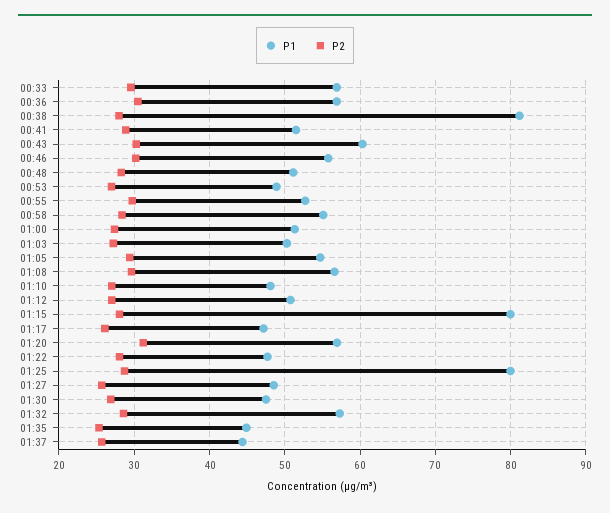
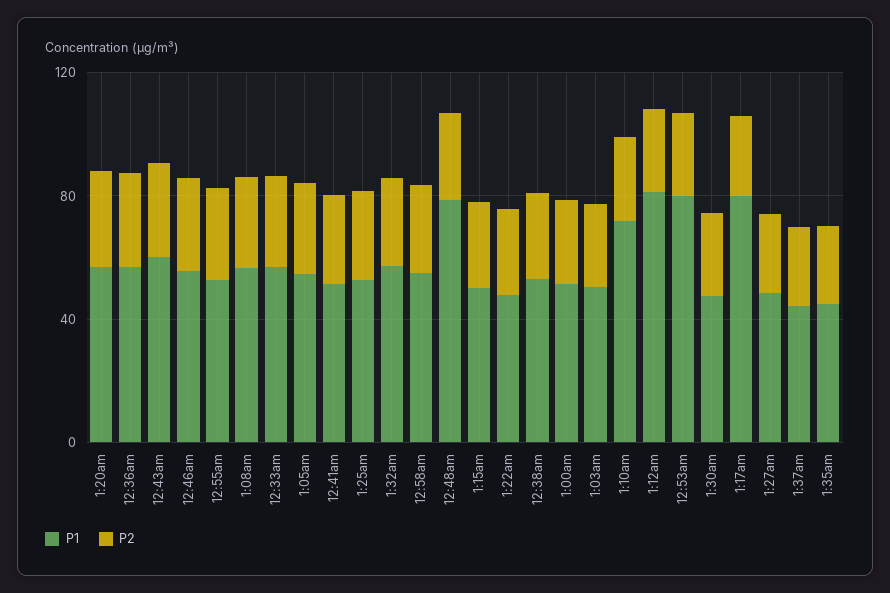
P1, 00:38: 81 -> 50
P1, 00:48: 51 -> 80
P1, 00:53: 49 -> 80
P1, 01:10: 48 -> 70
P1, 01:12: 51 -> 80
P1, 01:15: 80 -> 50
P1, 01:17: 47 -> 80
P1, 01:25: 80 -> 50

